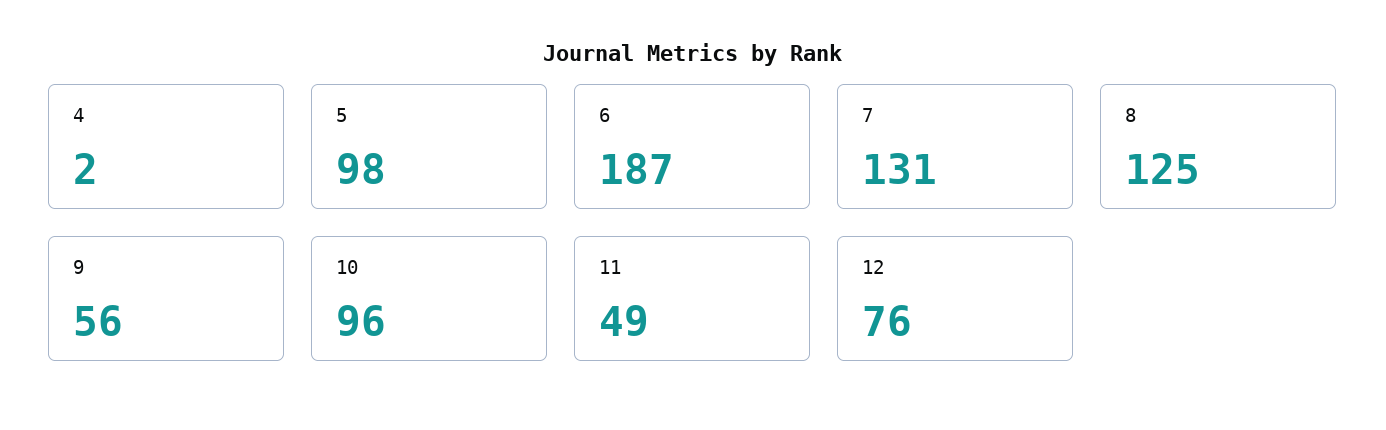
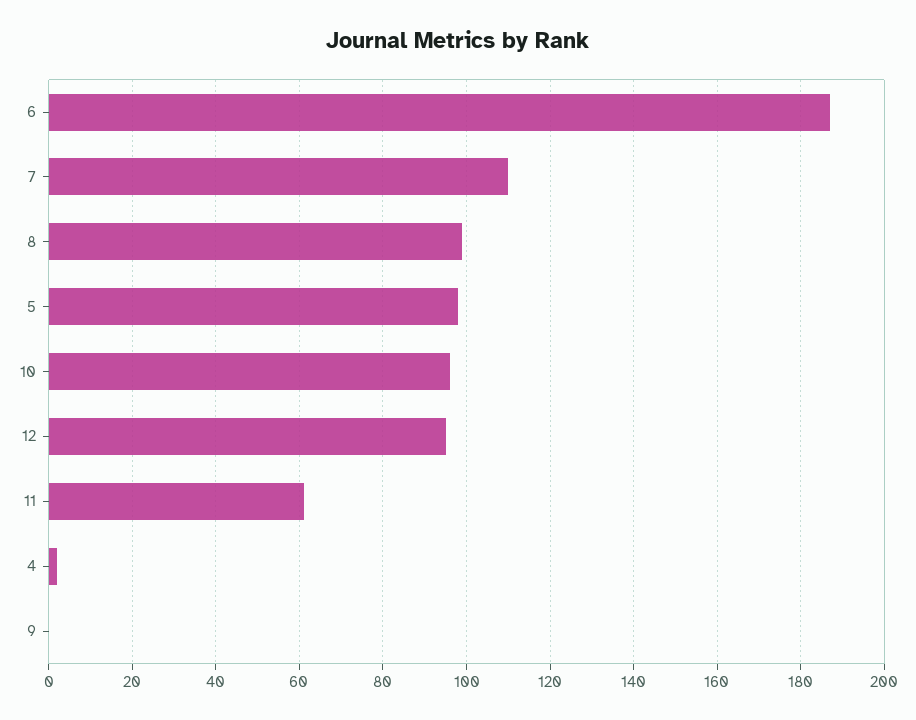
7: 131 -> 110
8: 125 -> 100
9: 56 -> 0
11: 49 -> 60
12: 76 -> 95

